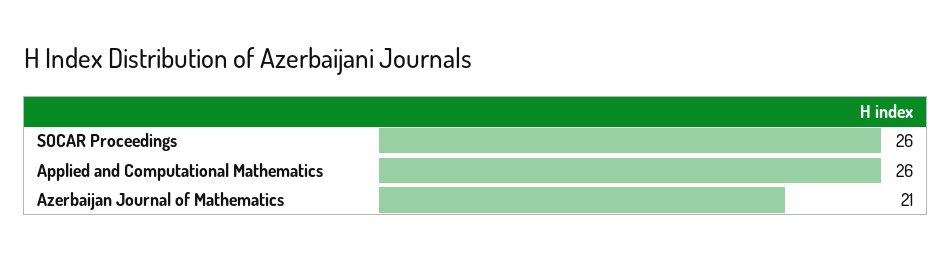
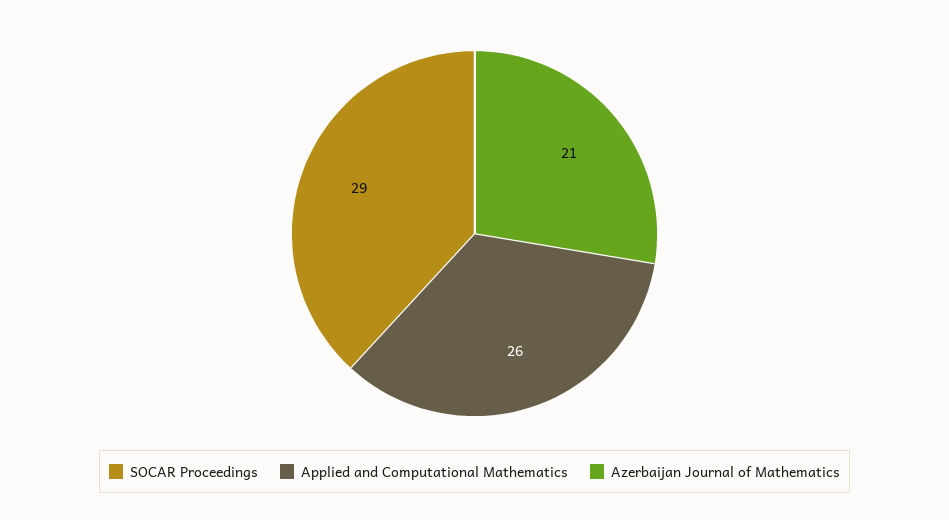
SOCAR Proceedings: 26 -> 29

